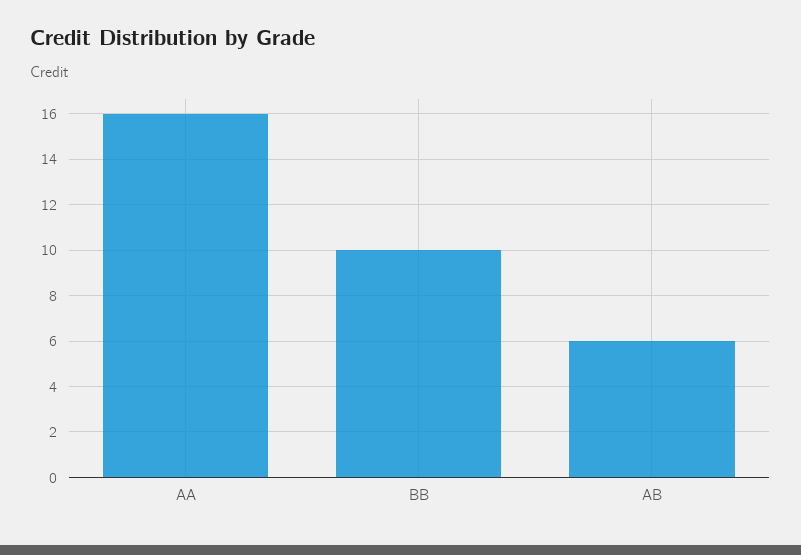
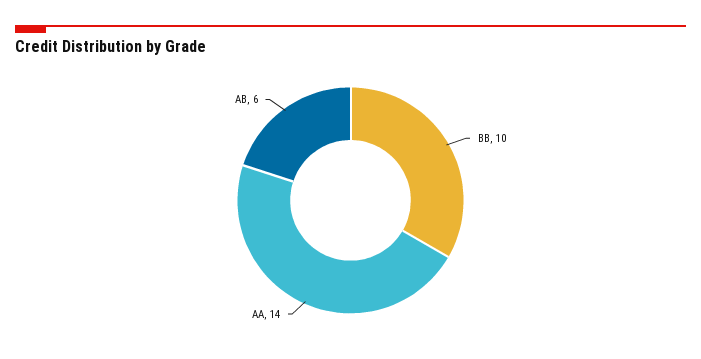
AA: 16 -> 14

